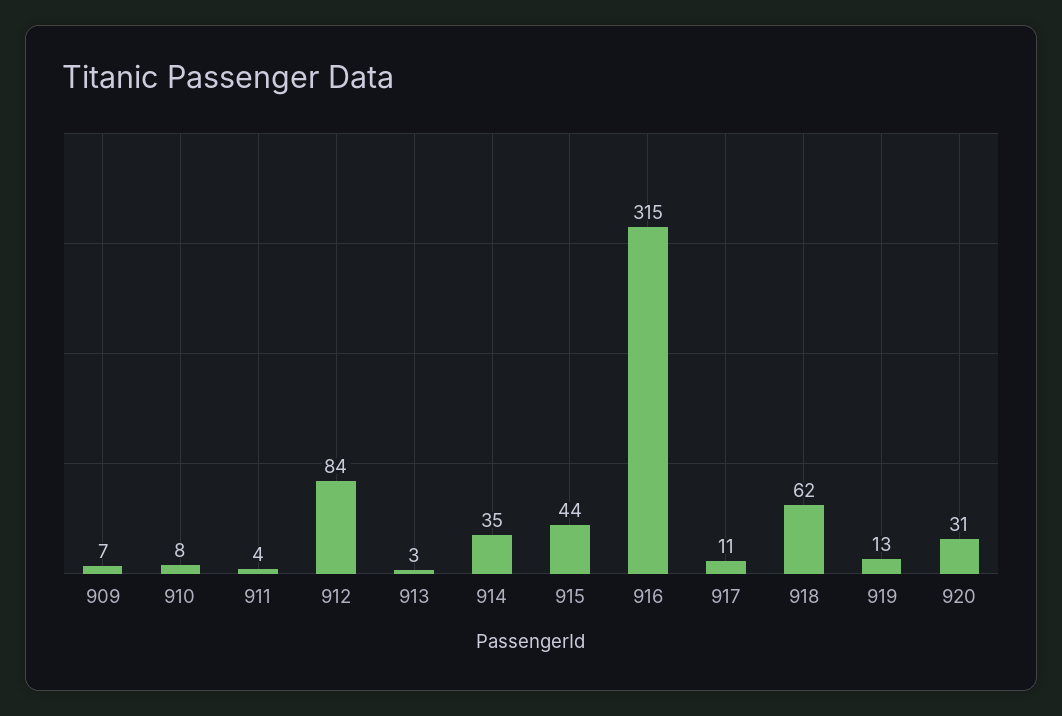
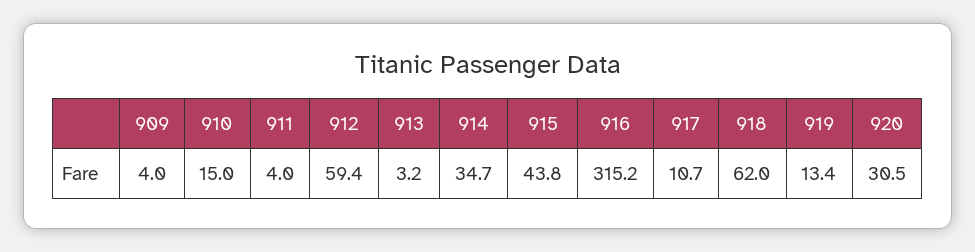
909: 7 -> 4
910: 8 -> 15
912: 84 -> 59.4

